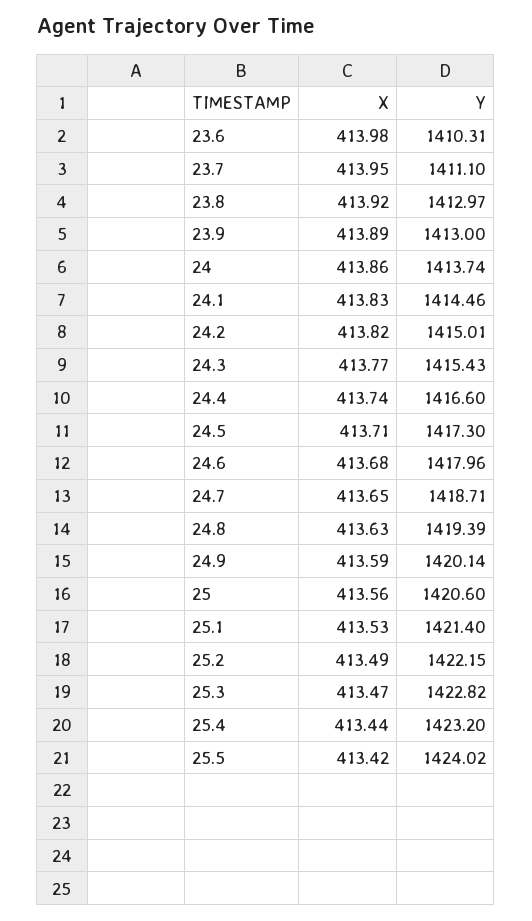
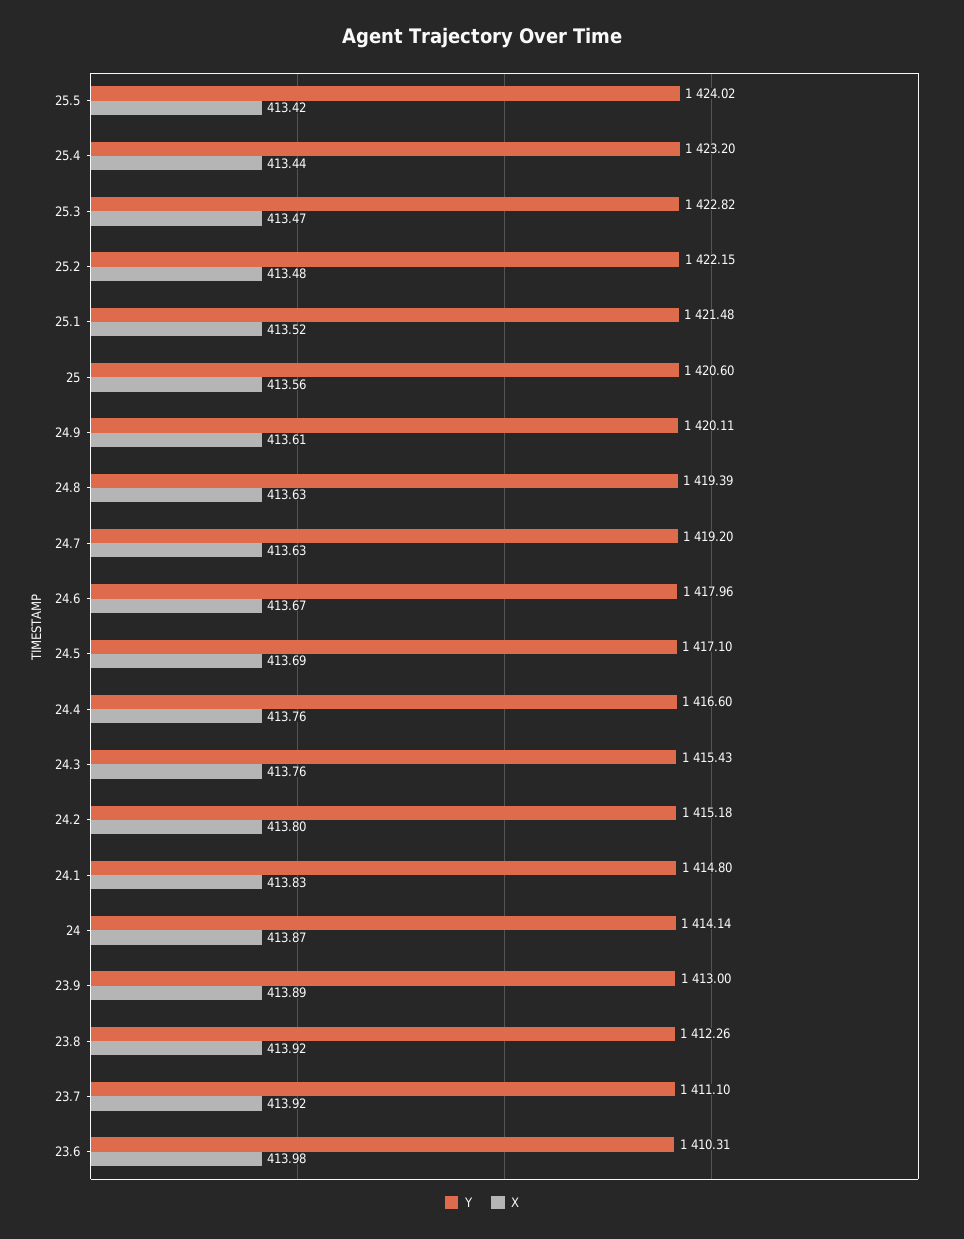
X, 23.7: 413.95 -> 413.92
Y, 23.8: 1412.97 -> 1412.26
X, 24: 413.86 -> 413.87
Y, 24: 1413.74 -> 1414.14
Y, 24.1: 1414.46 -> 1414.8
X, 24.2: 413.82 -> 413.8
Y, 24.2: 1415.01 -> 1415.18
X, 24.3: 413.77 -> 413.76
X, 24.4: 413.74 -> 413.76
X, 24.5: 413.71 -> 413.69
Y, 24.5: 1417.3 -> 1417.1
X, 24.6: 413.68 -> 413.67
X, 24.7: 413.65 -> 413.63
Y, 24.7: 1418.71 -> 1419.2
X, 24.9: 413.59 -> 413.61
Y, 24.9: 1420.14 -> 1420.11
X, 25.1: 413.53 -> 413.52
Y, 25.1: 1421.4 -> 1421.48
X, 25.2: 413.49 -> 413.48

